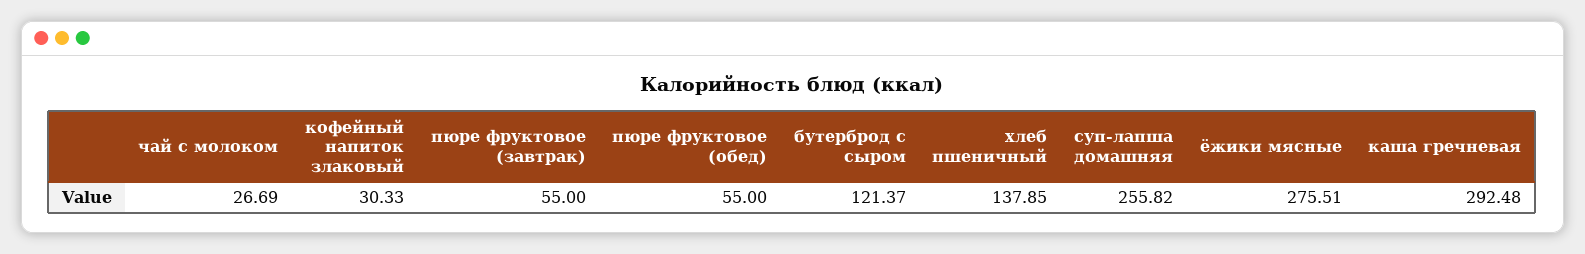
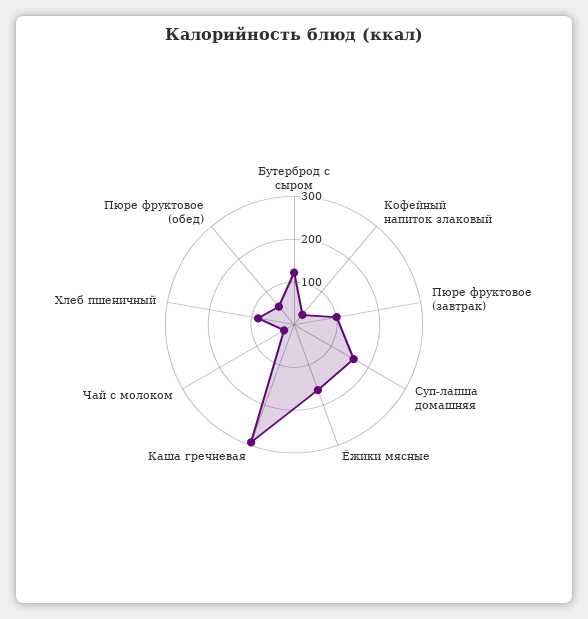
пюре фруктовое (завтрак): 55 -> 100
хлеб пшеничный: 137.85 -> 80
суп-лапша домашняя: 255.82 -> 160
ёжики мясные: 275.51 -> 160

